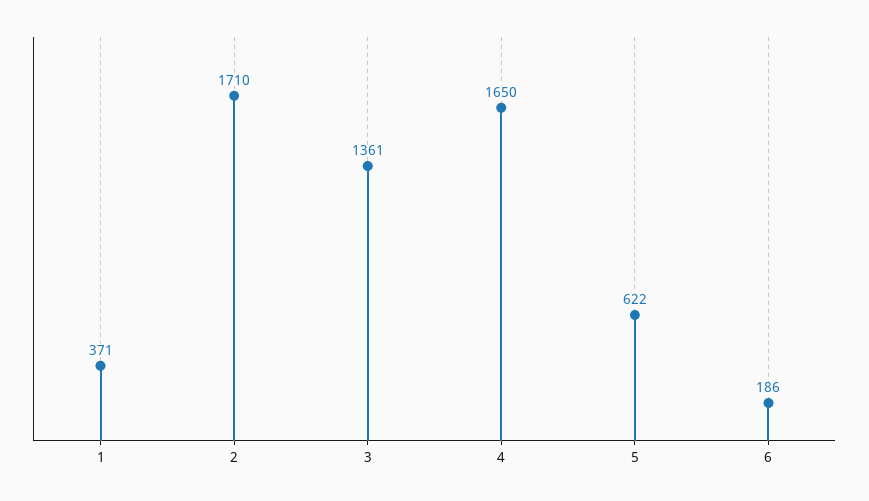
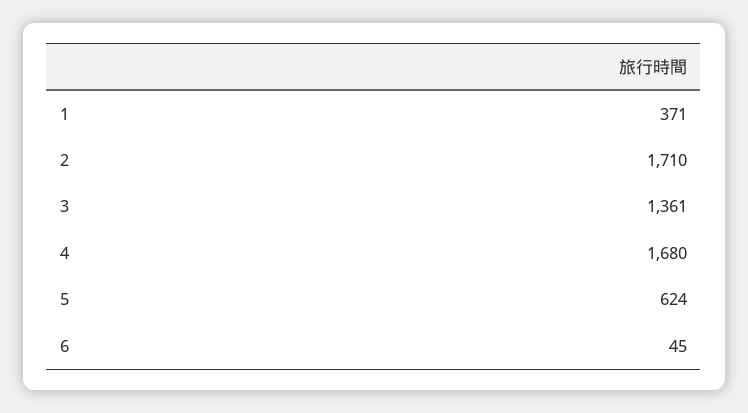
4: 1650 -> 1680
5: 622 -> 624
6: 186 -> 45

